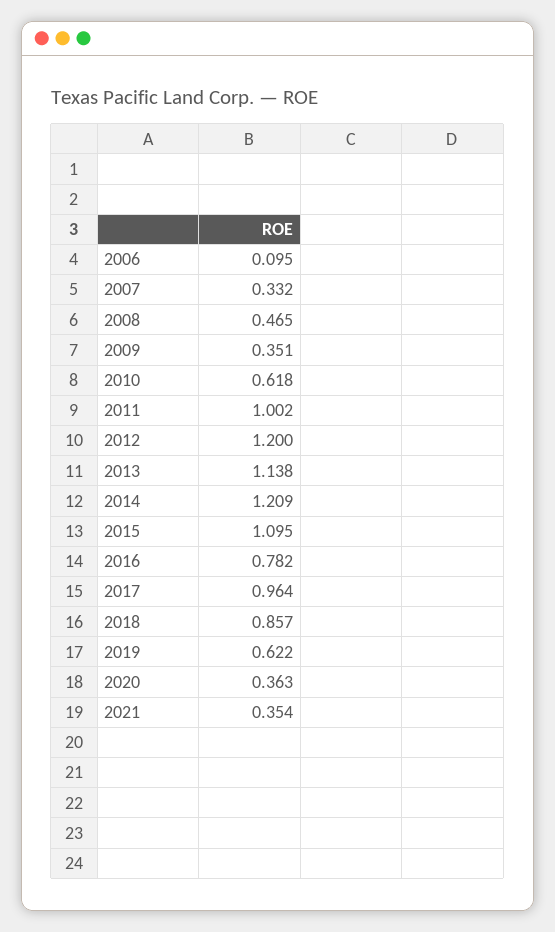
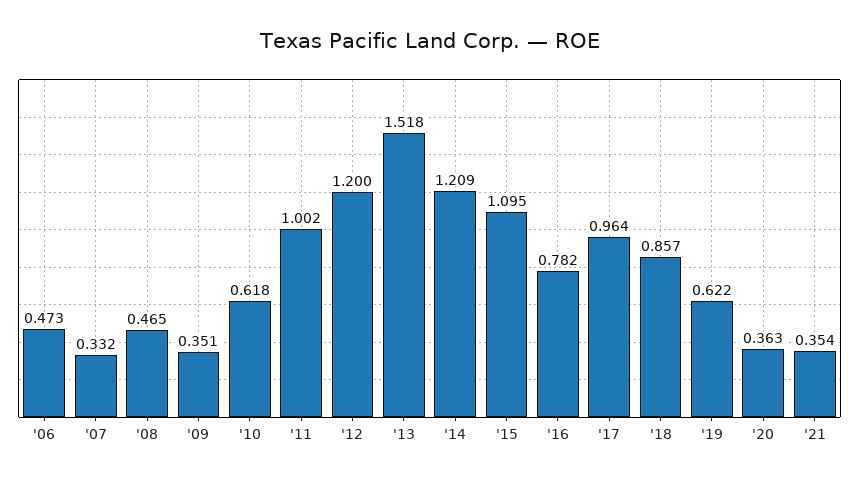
2006: 0.095 -> 0.473
2013: 1.138 -> 1.518

